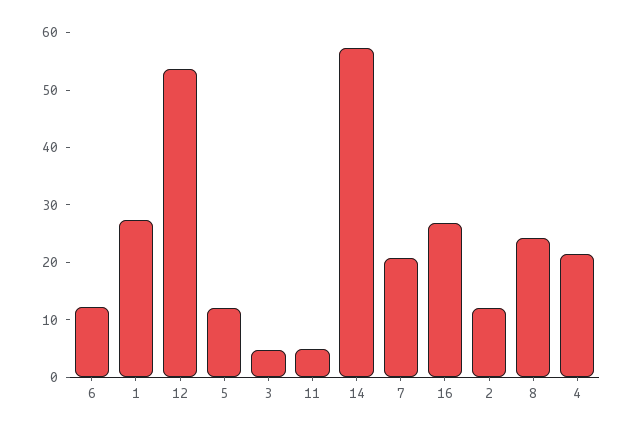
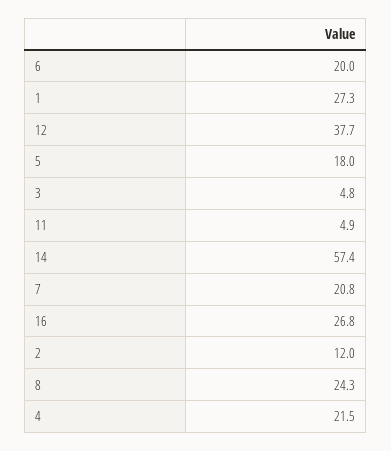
6: 12 -> 20
12: 54 -> 37.7
5: 12 -> 18

